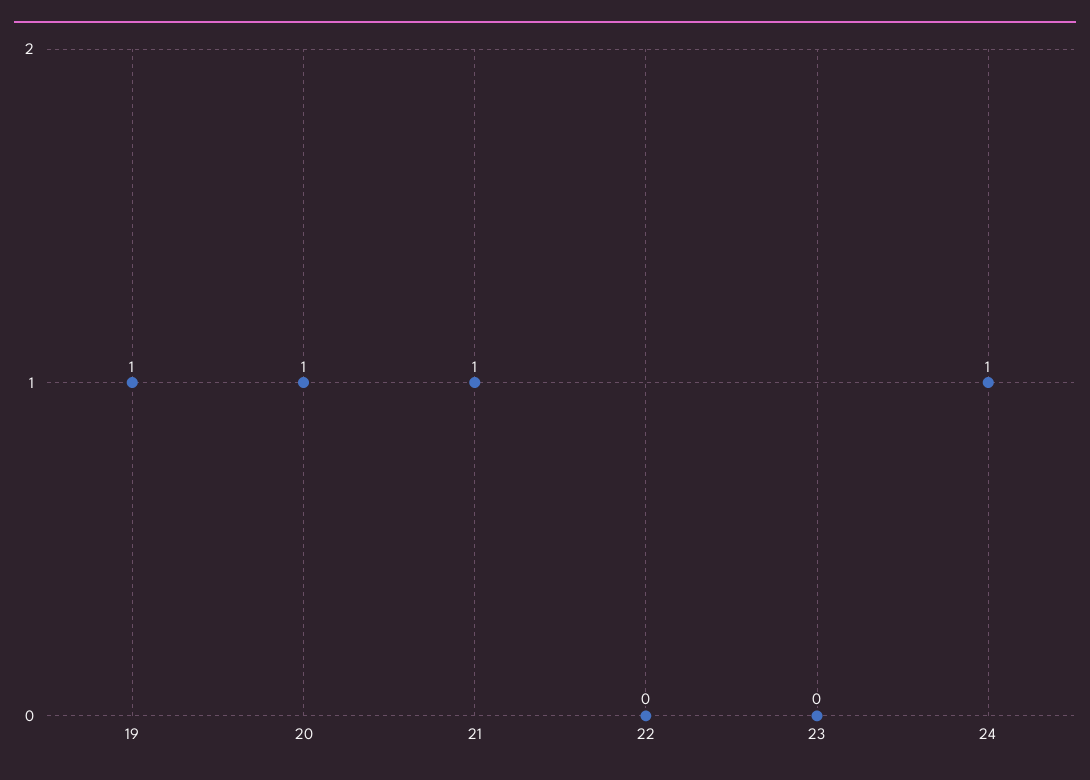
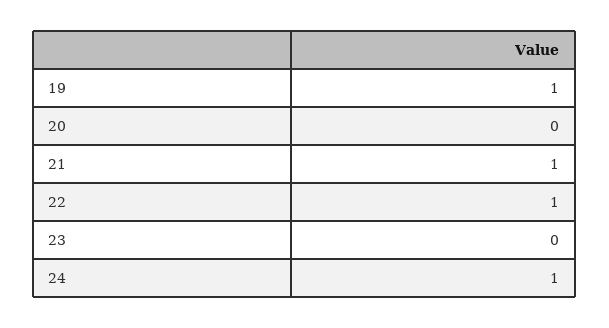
20: 1 -> 0
22: 0 -> 1

